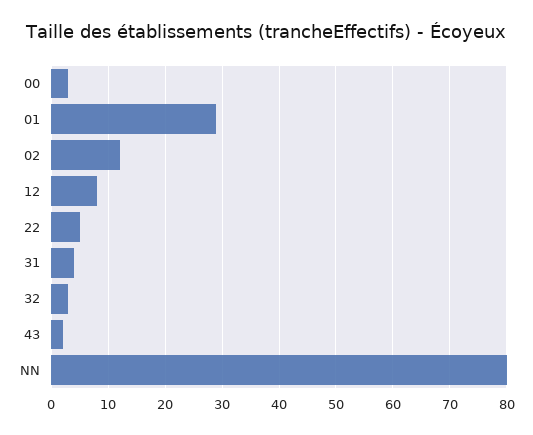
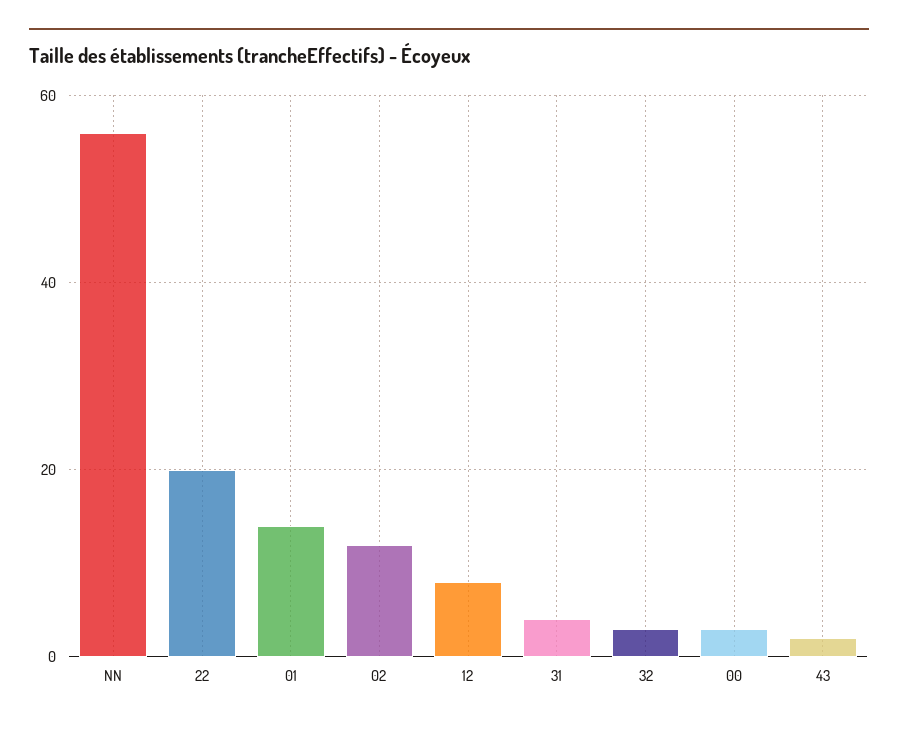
01: 30 -> 15
22: 5 -> 20
NN: 80 -> 55

